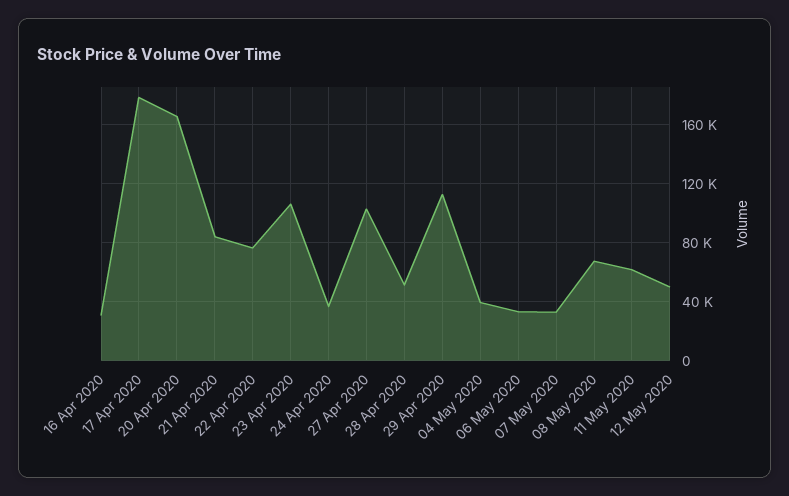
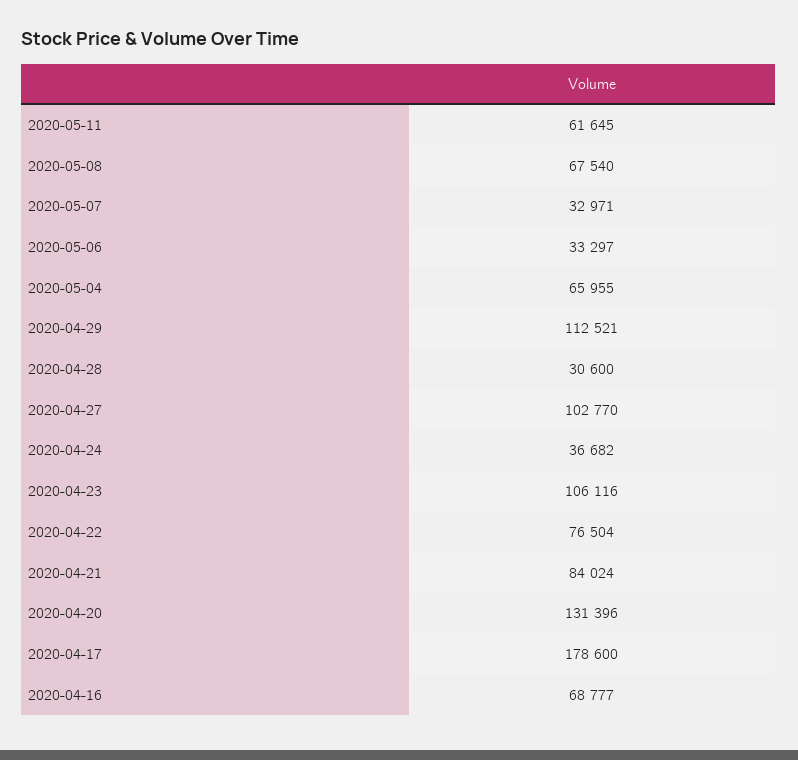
16 Apr 2020: 30000 -> 68777
20 Apr 2020: 165000 -> 131396
28 Apr 2020: 50000 -> 30600
04 May 2020: 40000 -> 65955
12 May 2020: 50000 -> none

